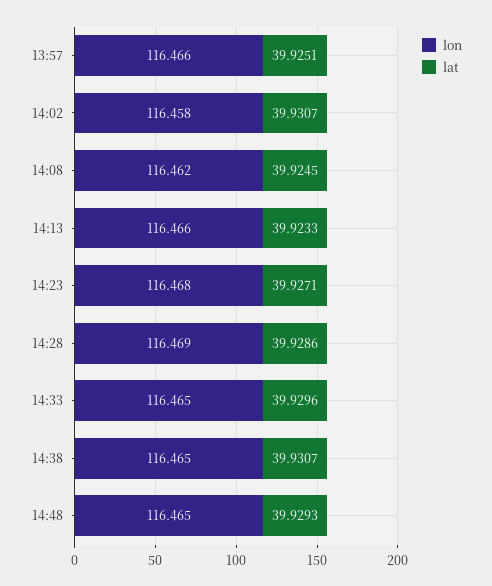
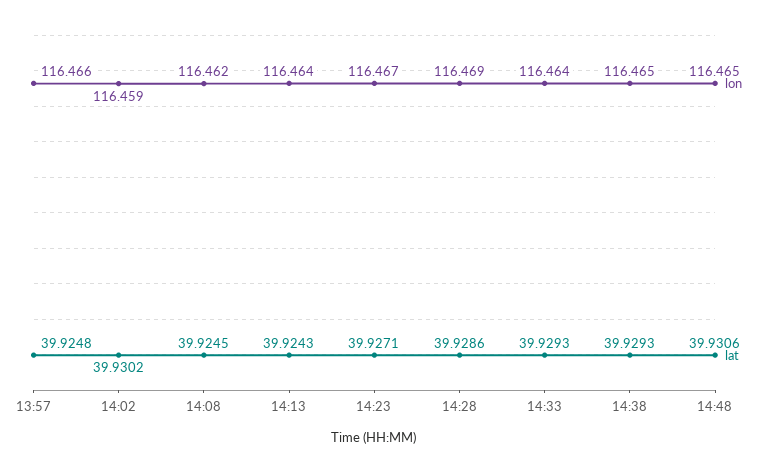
lat, 13:57: 39.9251 -> 39.9248
lon, 14:02: 116.458 -> 116.459
lat, 14:02: 39.9307 -> 39.9302
lon, 14:13: 116.466 -> 116.464
lat, 14:13: 39.9233 -> 39.9243
lon, 14:23: 116.468 -> 116.467
lon, 14:33: 116.465 -> 116.464
lat, 14:33: 39.9296 -> 39.9293
lat, 14:38: 39.9307 -> 39.9293
lat, 14:48: 39.9293 -> 39.9306

